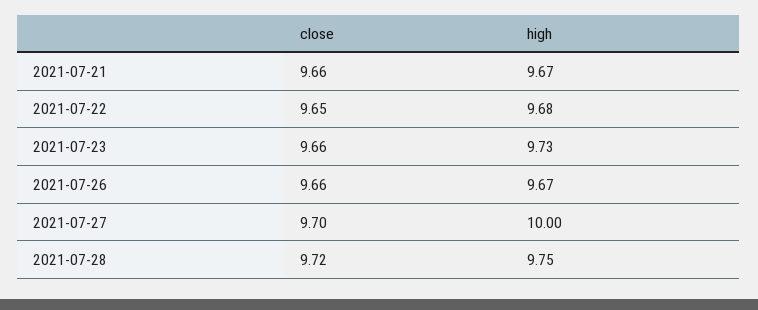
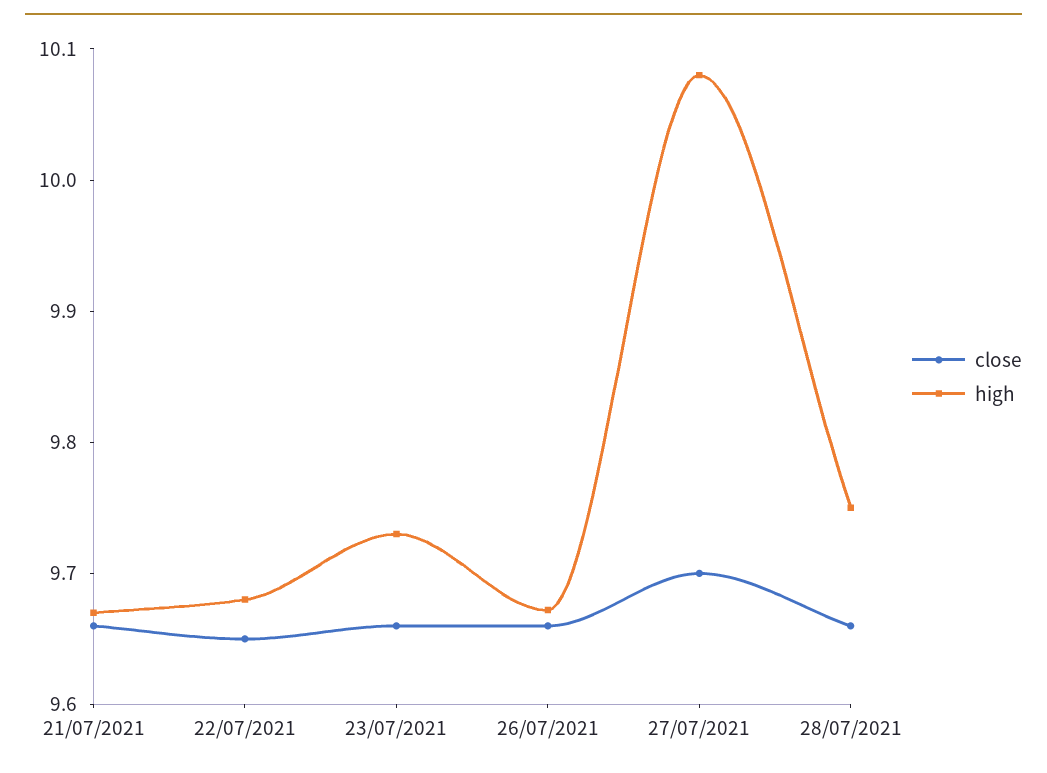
high, 2021-07-27: 10 -> 10.08
close, 2021-07-28: 9.72 -> 9.66

